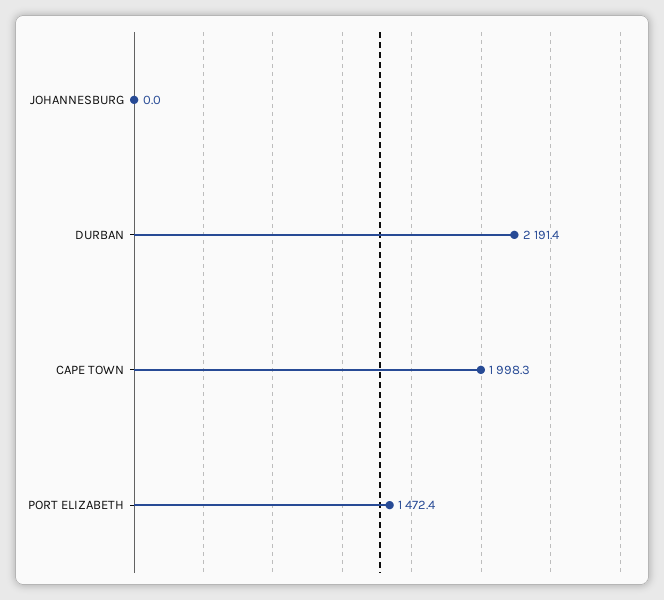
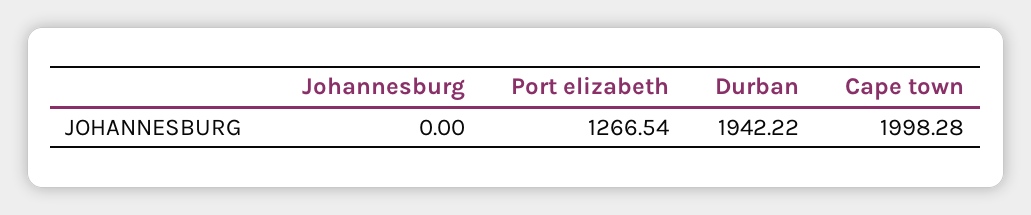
DURBAN: 2191.4 -> 1942.22
PORT ELIZABETH: 1472.4 -> 1266.54

